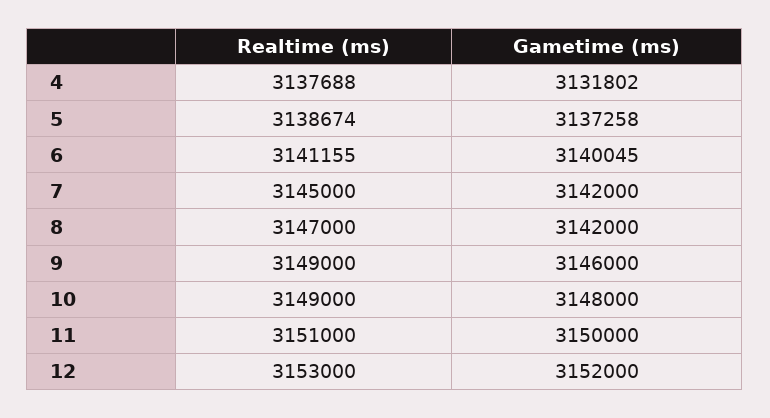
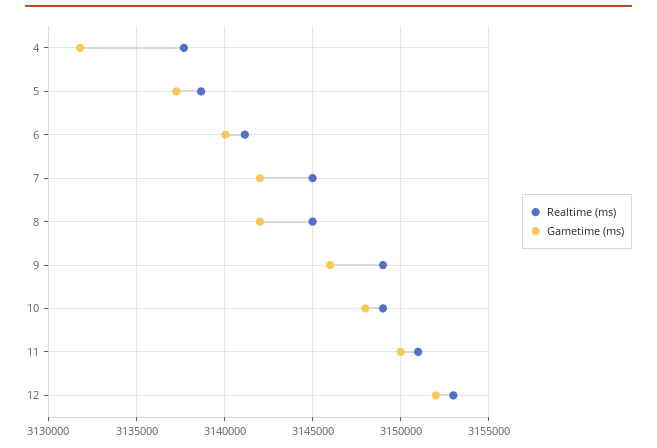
Realtime (ms), 8: 3147000 -> 3145000

